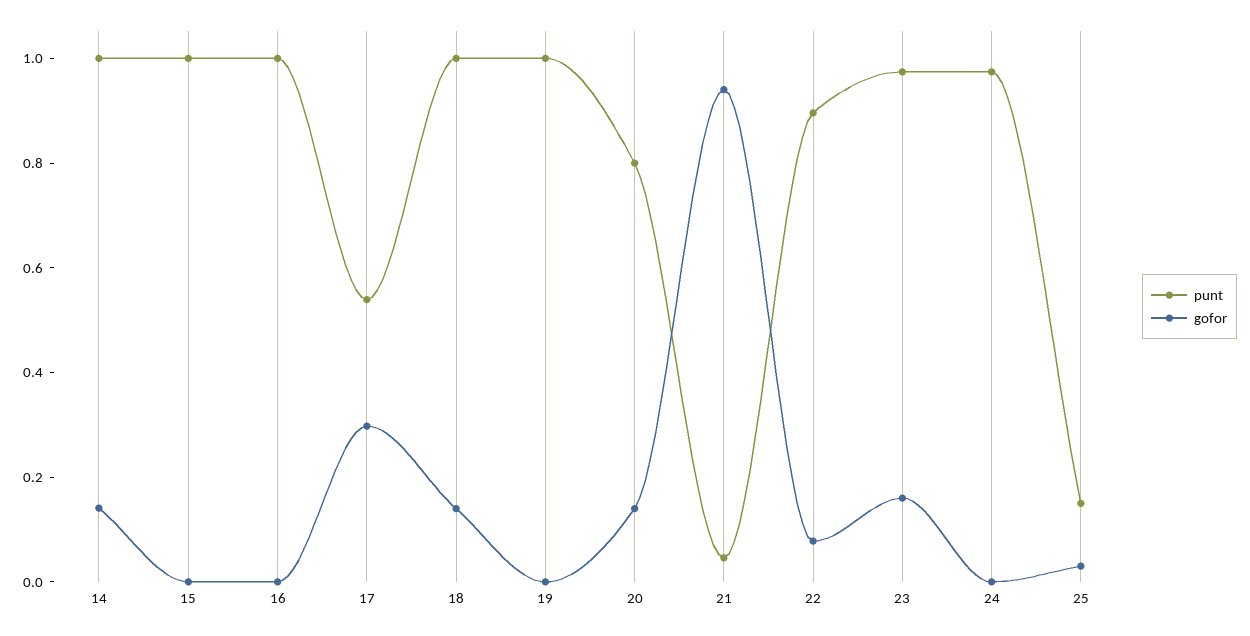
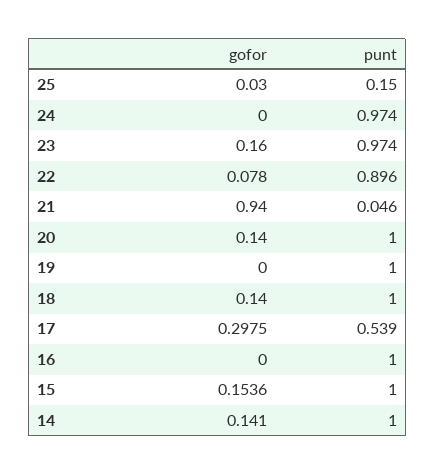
gofor, 15: 0 -> 0.1536
punt, 20: 0.8 -> 1

